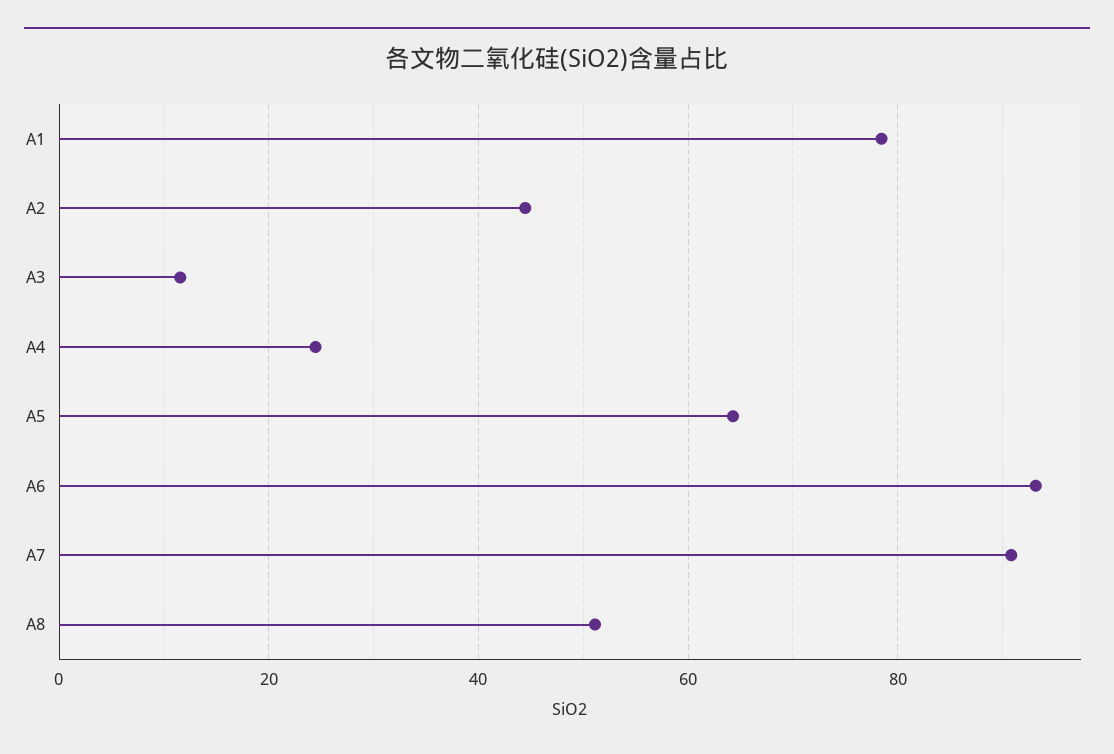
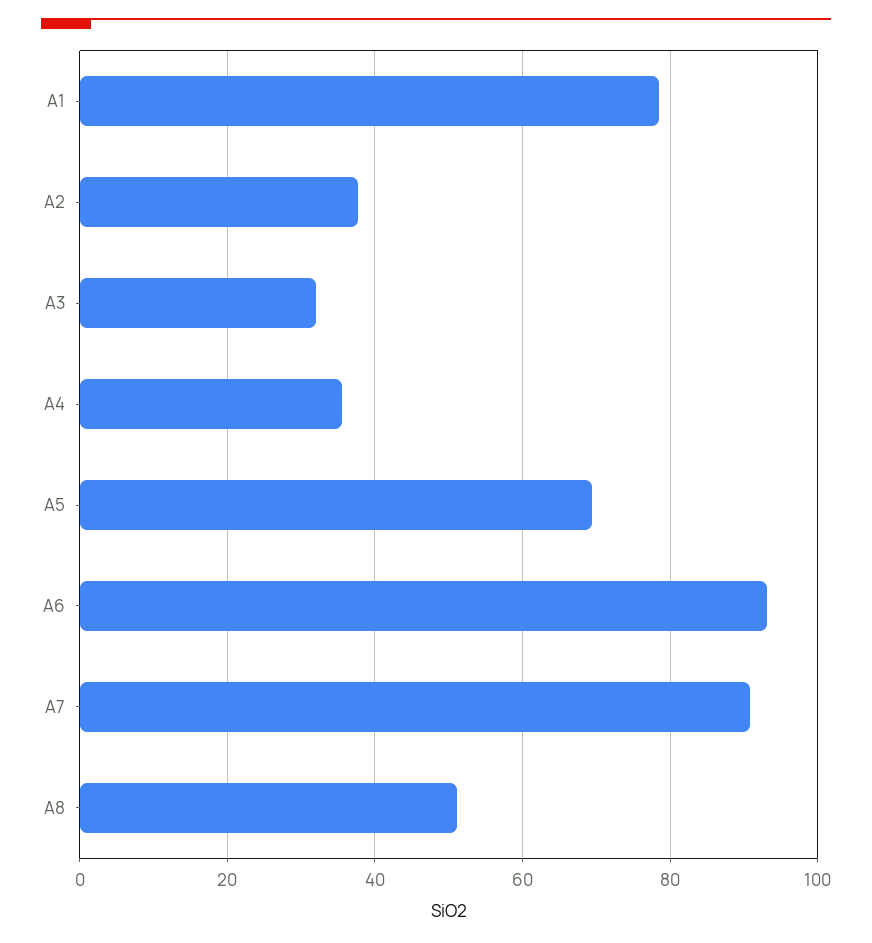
A2: 44 -> 38
A3: 12 -> 32
A4: 24 -> 36
A5: 64 -> 70

